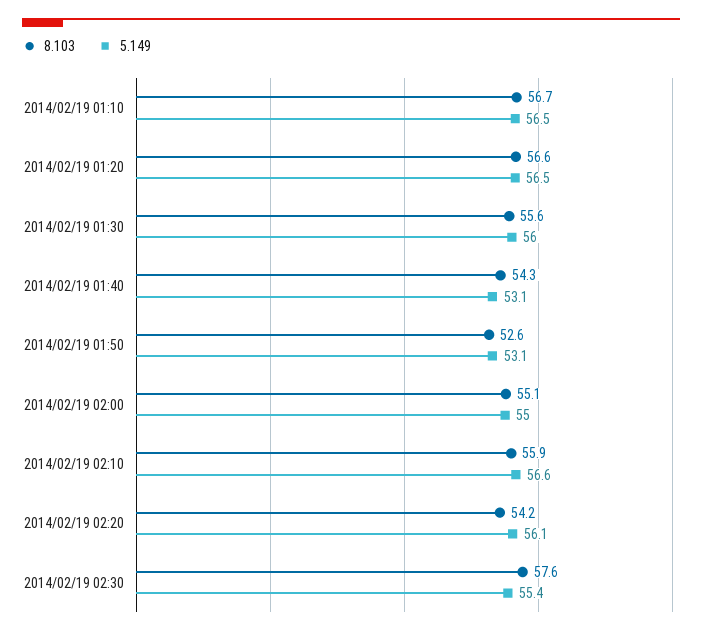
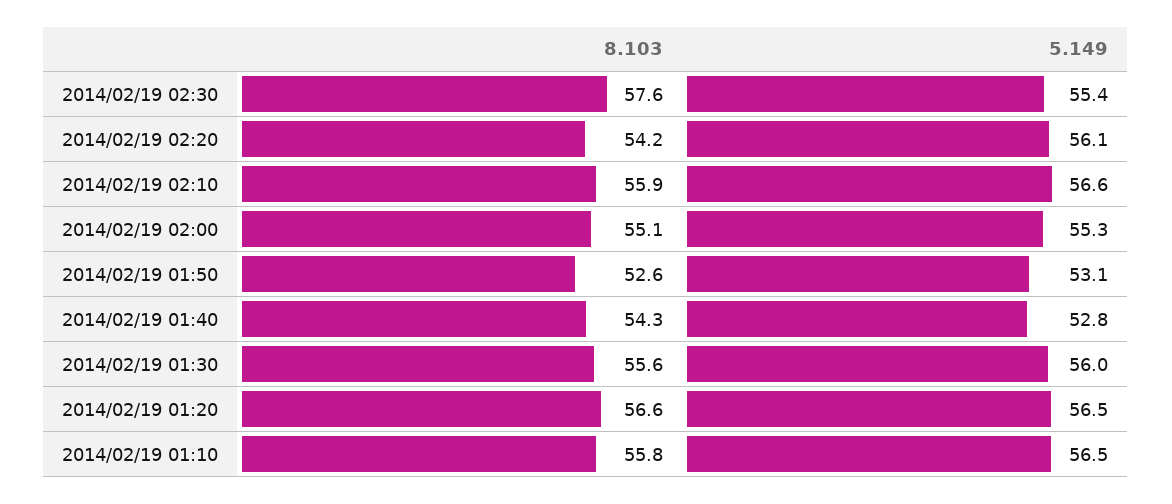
8.103, 2014/02/19 01:10: 56.7 -> 55.8
5.149, 2014/02/19 01:40: 53.1 -> 52.8
5.149, 2014/02/19 02:00: 55 -> 55.3

